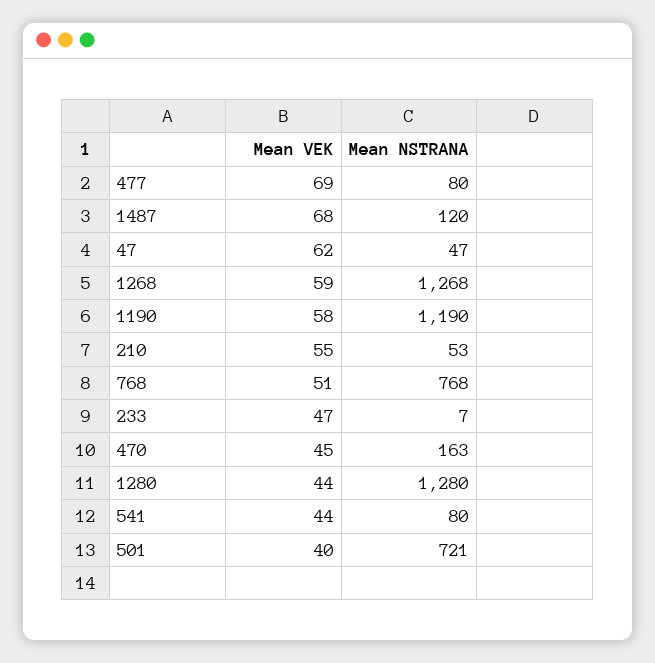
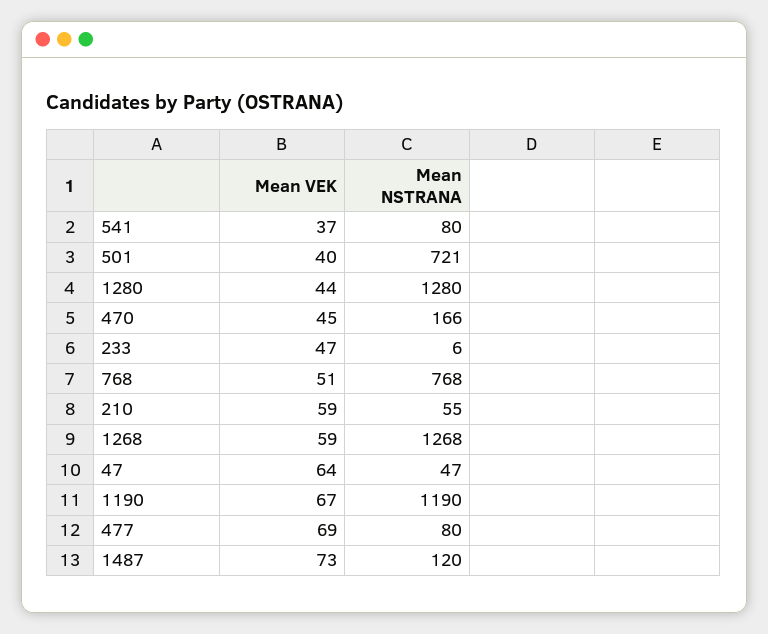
Mean VEK, 1487: 68 -> 73
Mean VEK, 47: 62 -> 64
Mean VEK, 1190: 58 -> 67
Mean VEK, 210: 55 -> 59
Mean NSTRANA, 210: 53 -> 55
Mean NSTRANA, 233: 7 -> 6
Mean NSTRANA, 470: 163 -> 166
Mean VEK, 541: 44 -> 37

